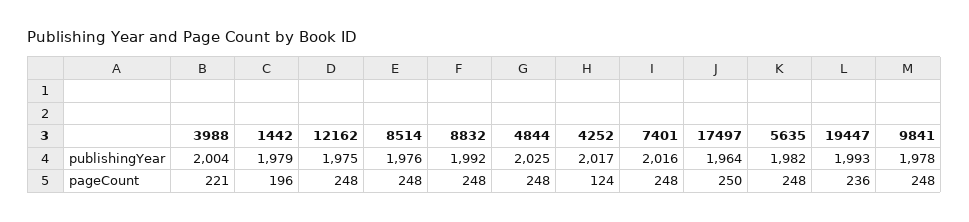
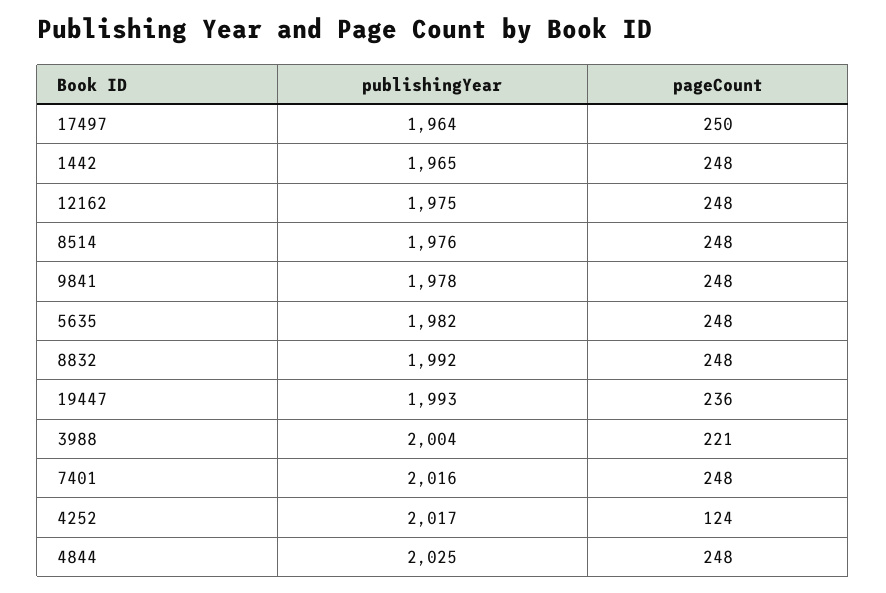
1442, publishingYear: 1979 -> 1965
1442, pageCount: 196 -> 248

